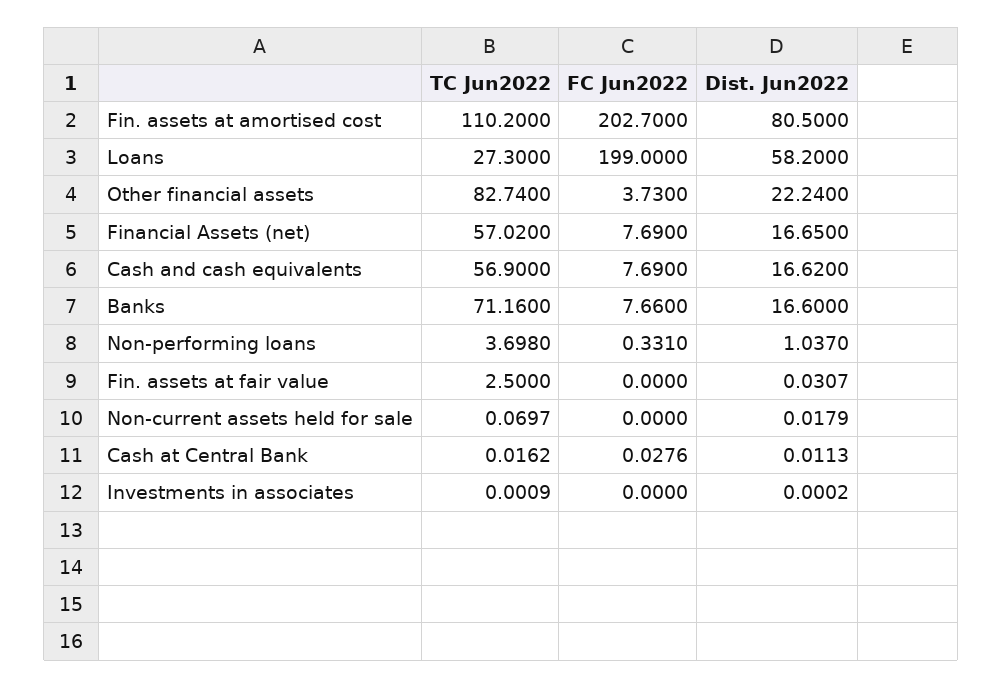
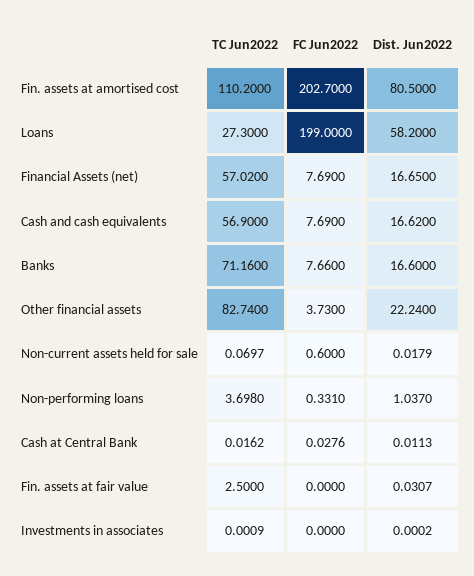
FC Jun2022, Non-current assets held for sale: 0 -> 0.6

